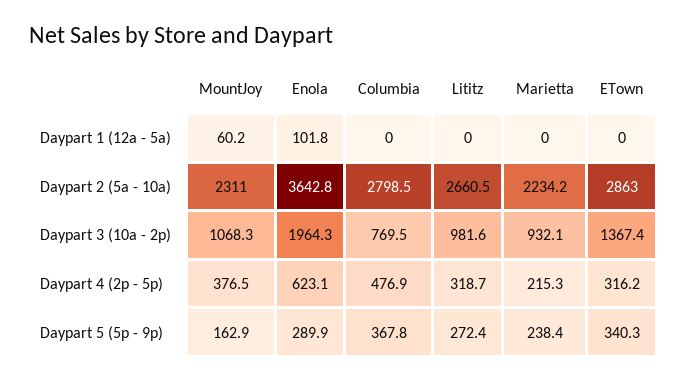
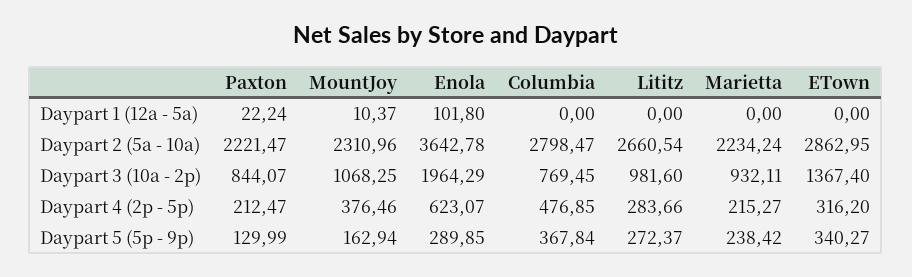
MountJoy, Daypart 1 (12a - 5a): 60.2 -> 10.37
Lititz, Daypart 4 (2p - 5p): 318.7 -> 283.66
Paxton, Daypart 1 (12a - 5a): none -> 22.24
Paxton, Daypart 2 (5a - 10a): none -> 2221.47
Paxton, Daypart 3 (10a - 2p): none -> 844.07
Paxton, Daypart 4 (2p - 5p): none -> 212.47
Paxton, Daypart 5 (5p - 9p): none -> 129.99

